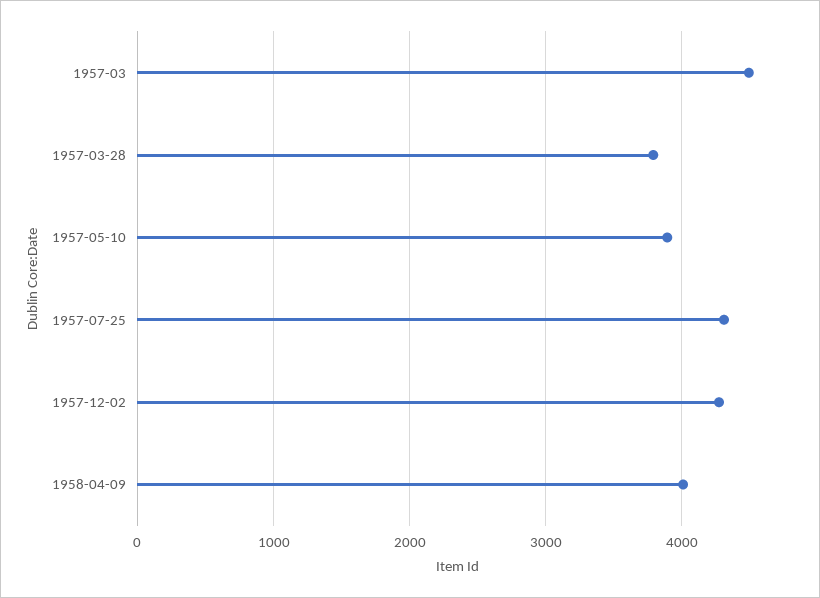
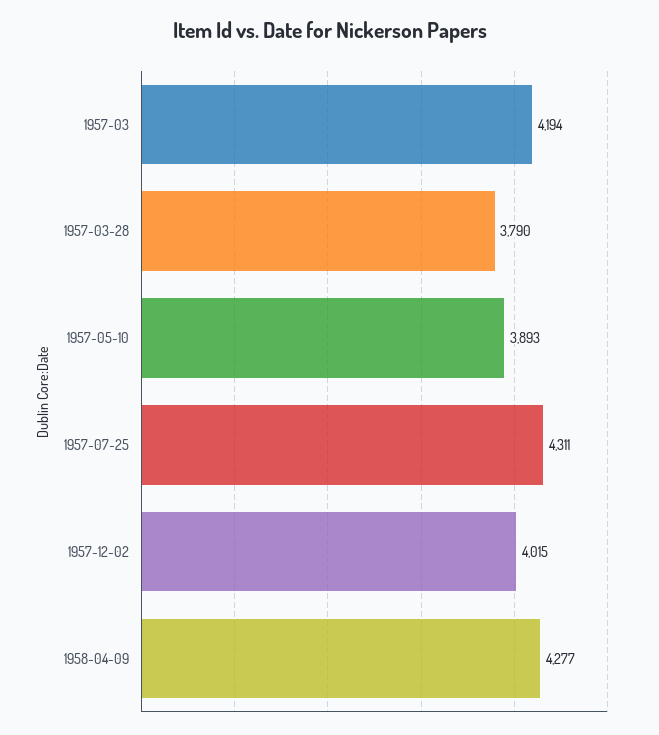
1957-03: 4500 -> 4194
1957-12-02: 4300 -> 4015
1958-04-09: 4000 -> 4277

